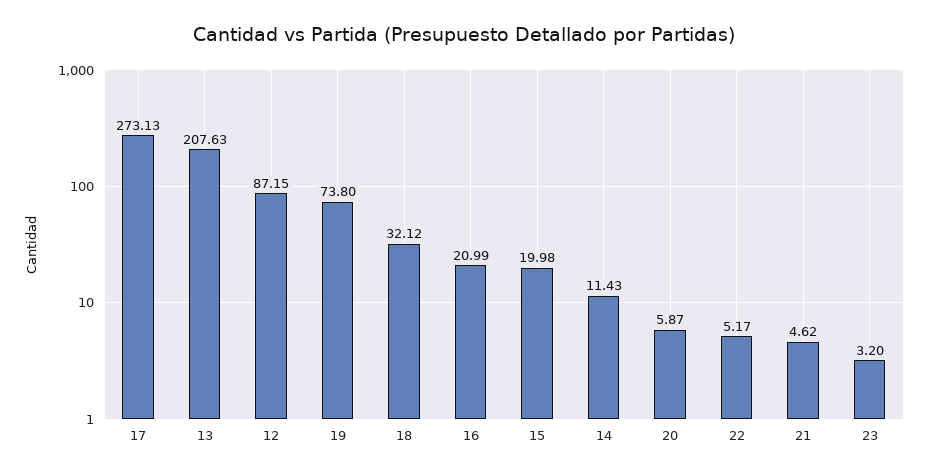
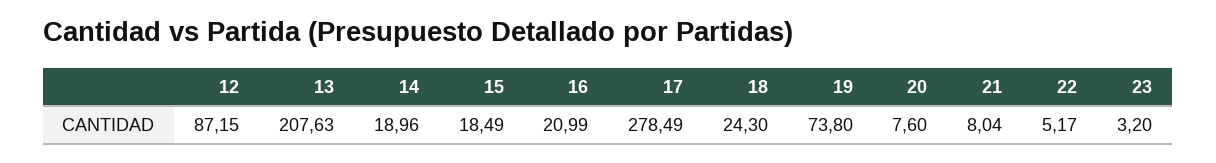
17: 273.13 -> 278.49
18: 32.12 -> 24.3
15: 19.98 -> 18.49
14: 11.43 -> 18.96
20: 5.87 -> 7.6
21: 4.62 -> 8.04

